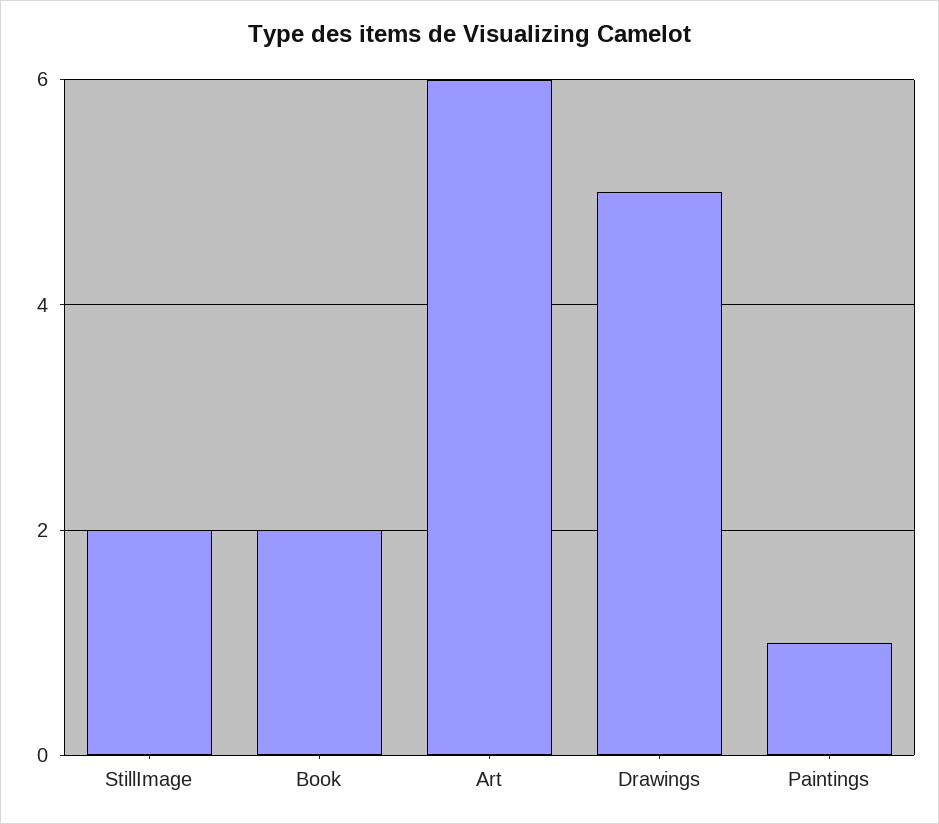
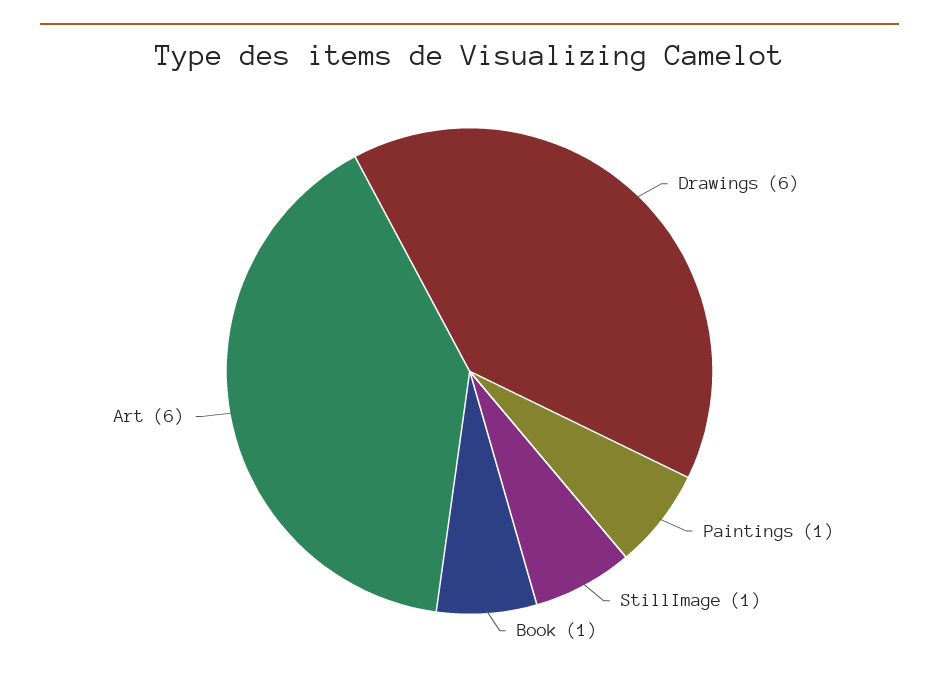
StillImage: 2 -> 1
Book: 2 -> 1
Drawings: 5 -> 6

